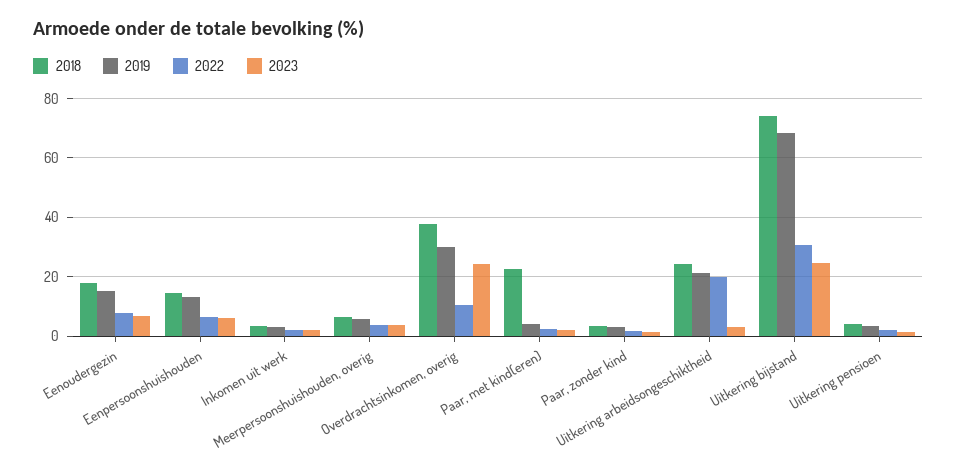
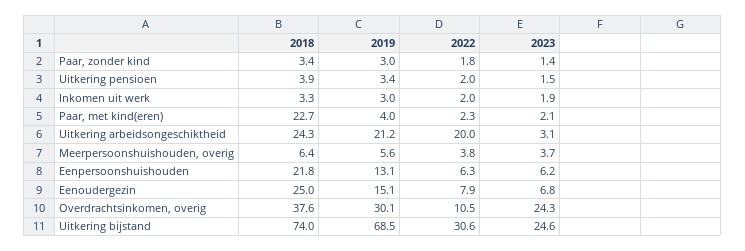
2018, Eenoudergezin: 17.5 -> 25
2018, Eenpersoonshuishouden: 15 -> 21.8

